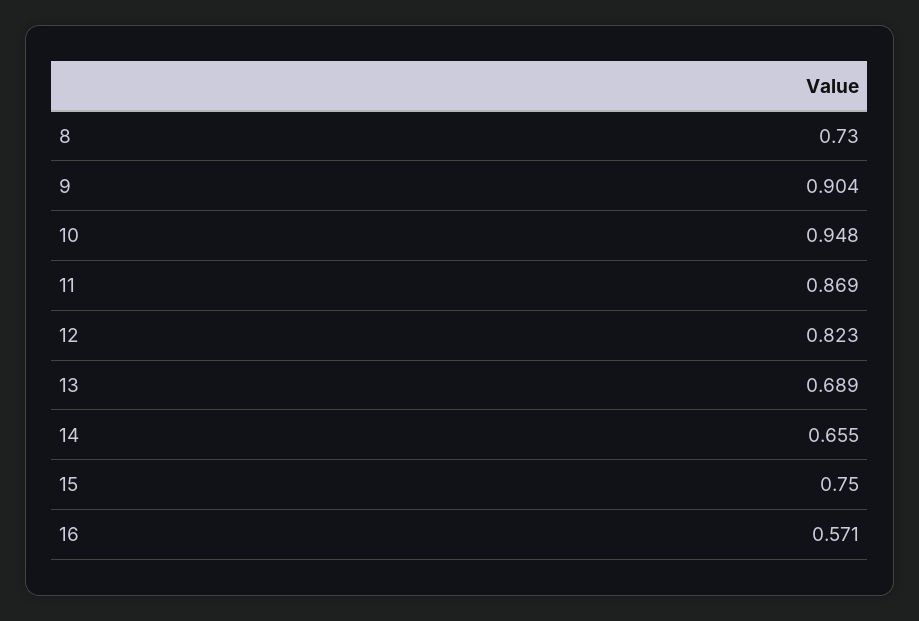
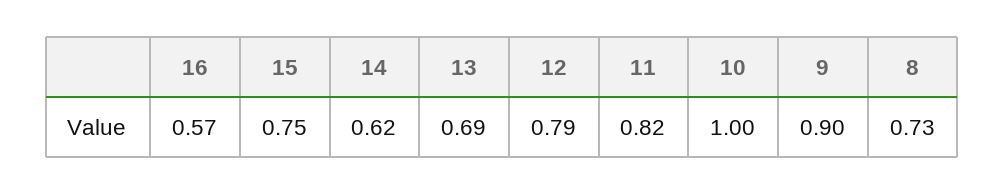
10: 0.948 -> 1
11: 0.869 -> 0.82
12: 0.823 -> 0.79
14: 0.655 -> 0.62

